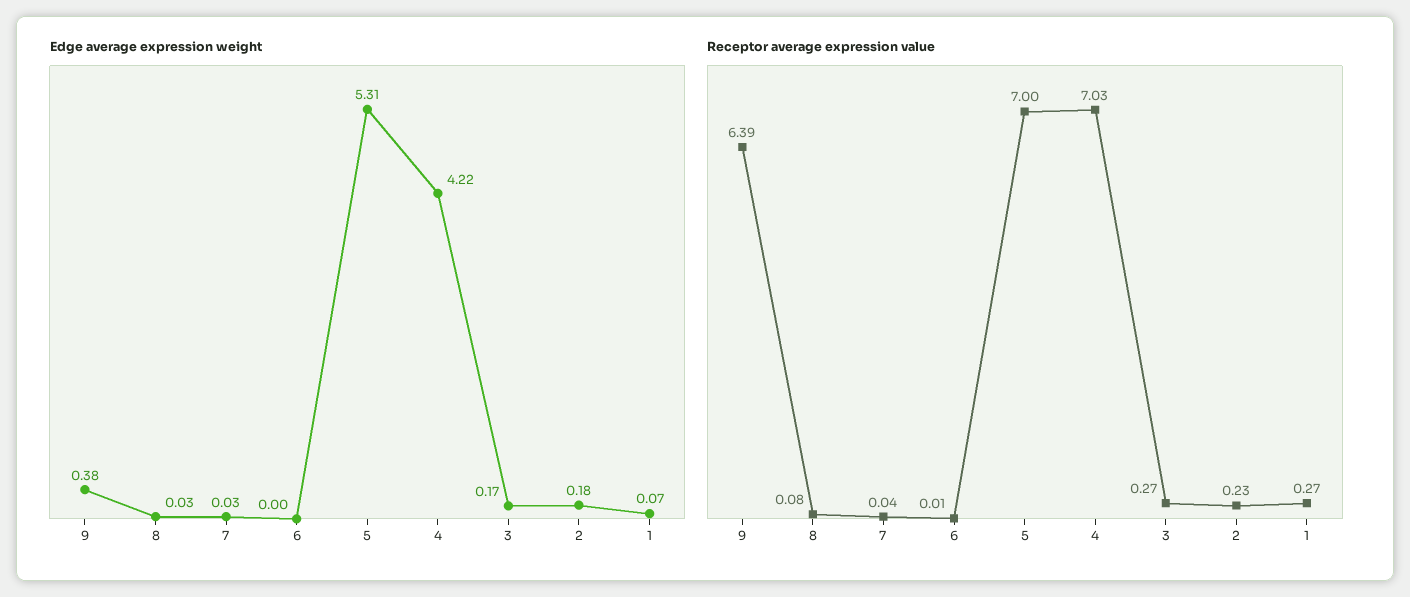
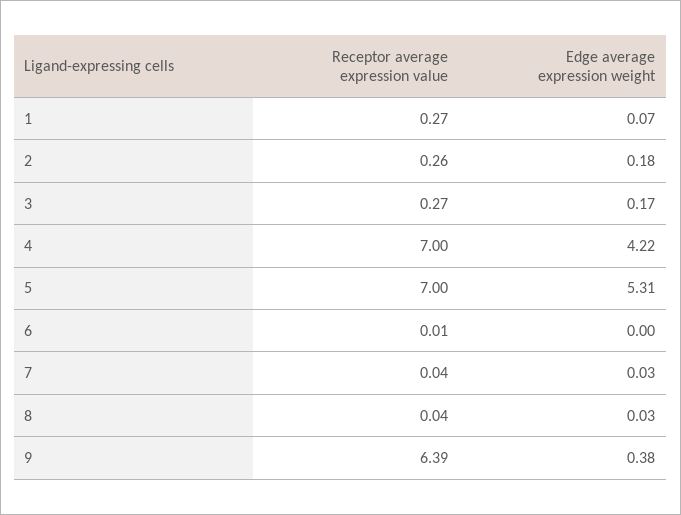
Receptor average expression value, 8: 0.08 -> 0.04
Receptor average expression value, 4: 7.03 -> 7
Receptor average expression value, 2: 0.23 -> 0.26

